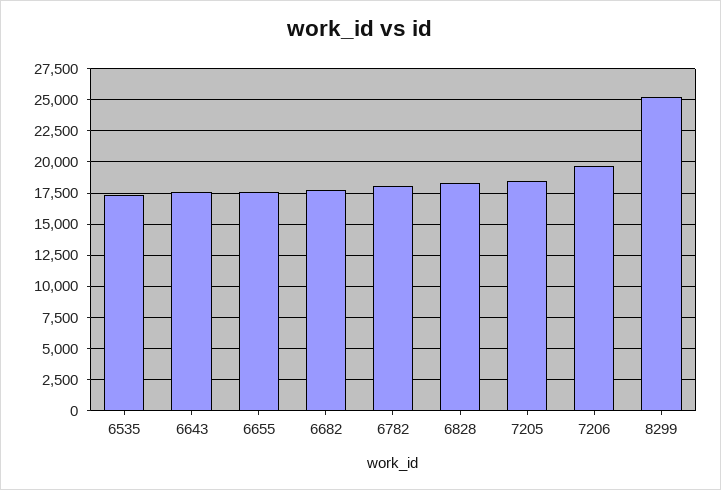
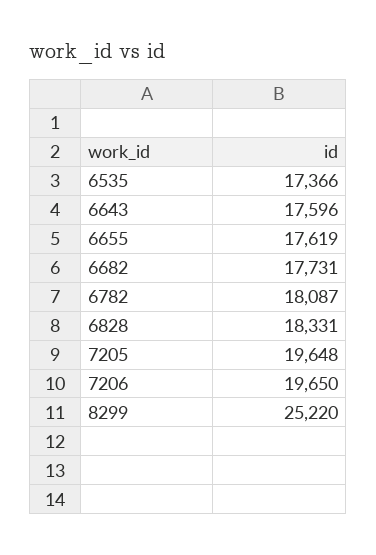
7205: 18500 -> 19648

